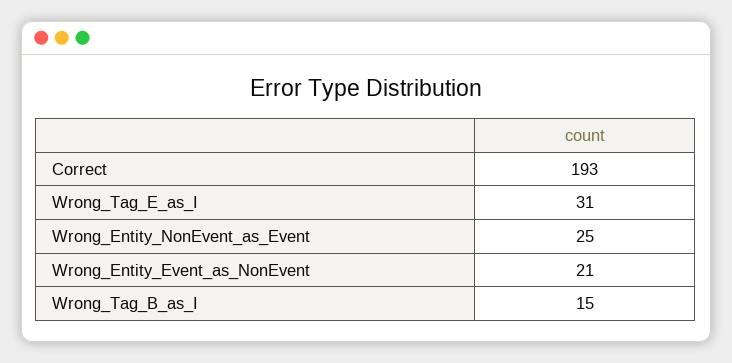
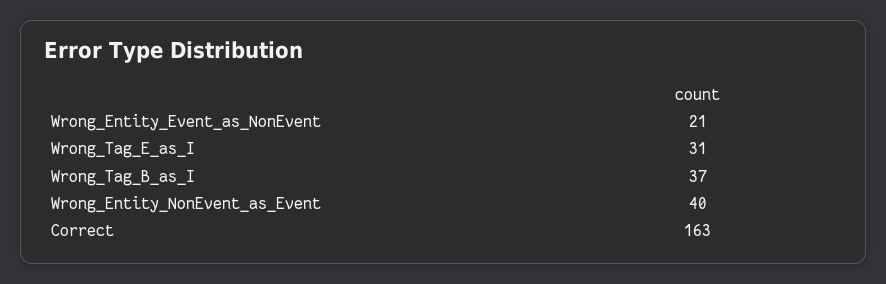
Correct: 193 -> 163
Wrong_Entity_NonEvent_as_Event: 25 -> 40
Wrong_Tag_B_as_I: 15 -> 37

